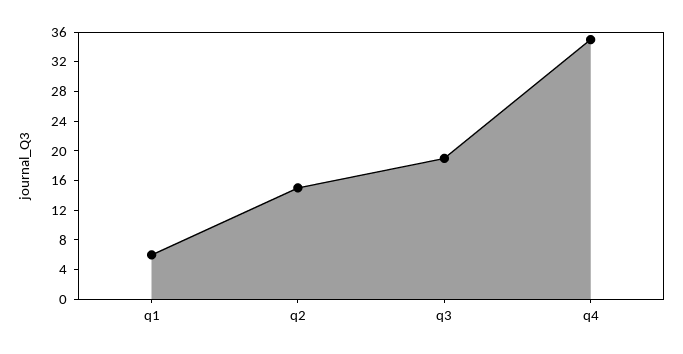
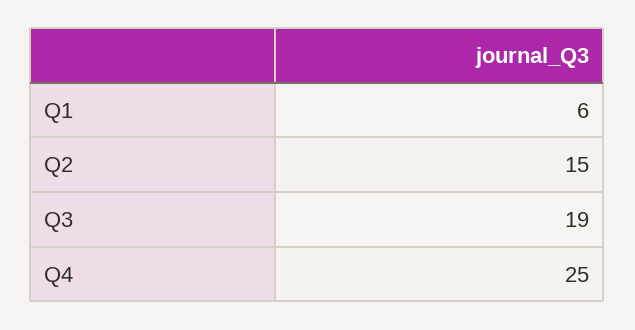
q4: 36 -> 25

